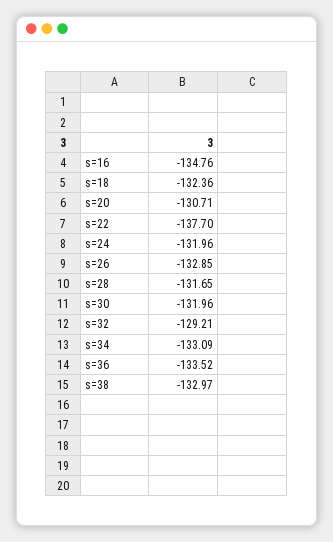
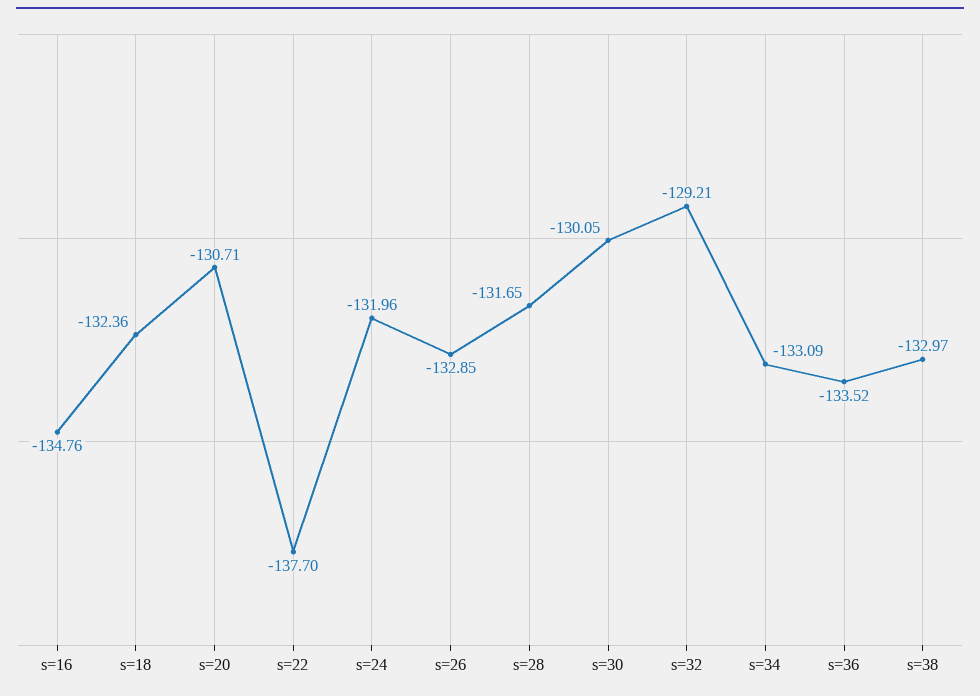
s=30: -131.96 -> -130.05

